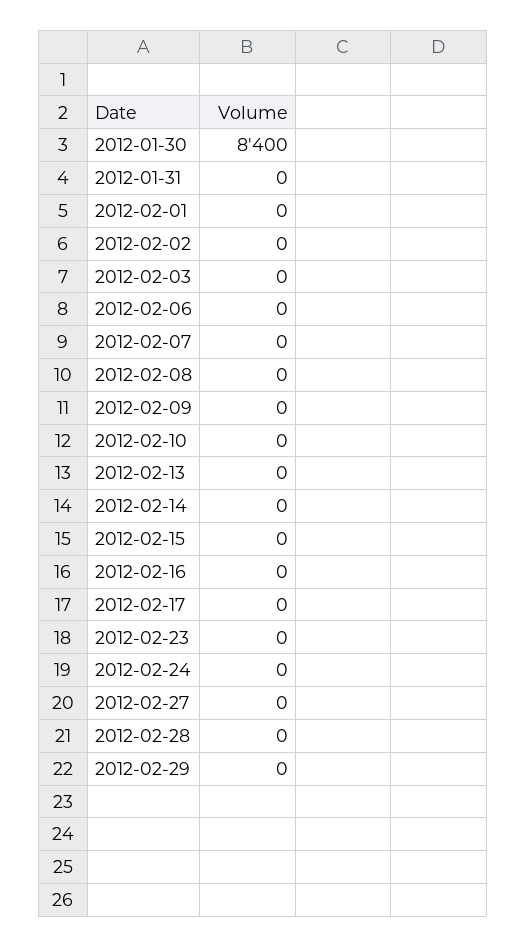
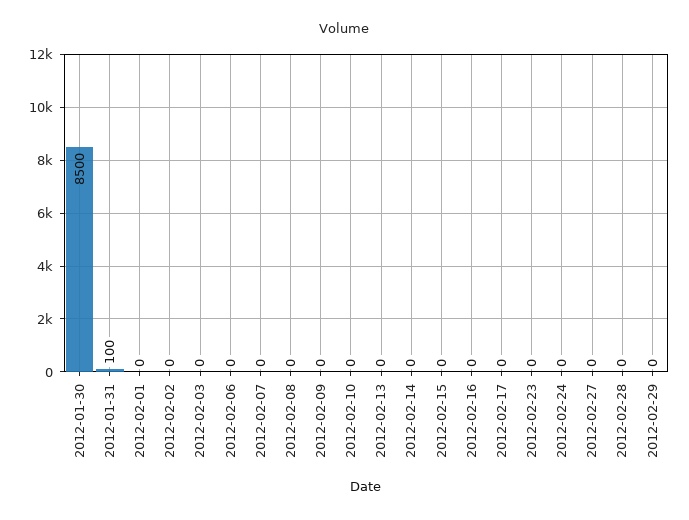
2012-01-30: 8400 -> 8500
2012-01-31: 0 -> 100

